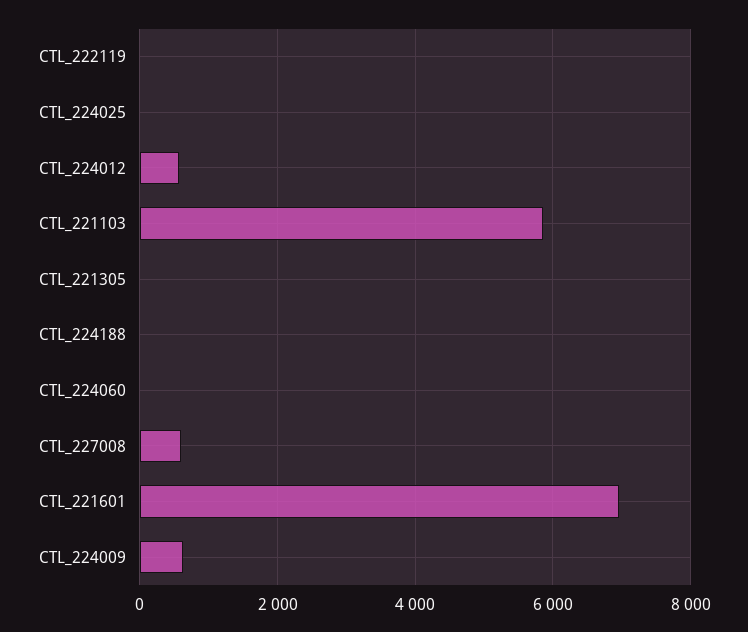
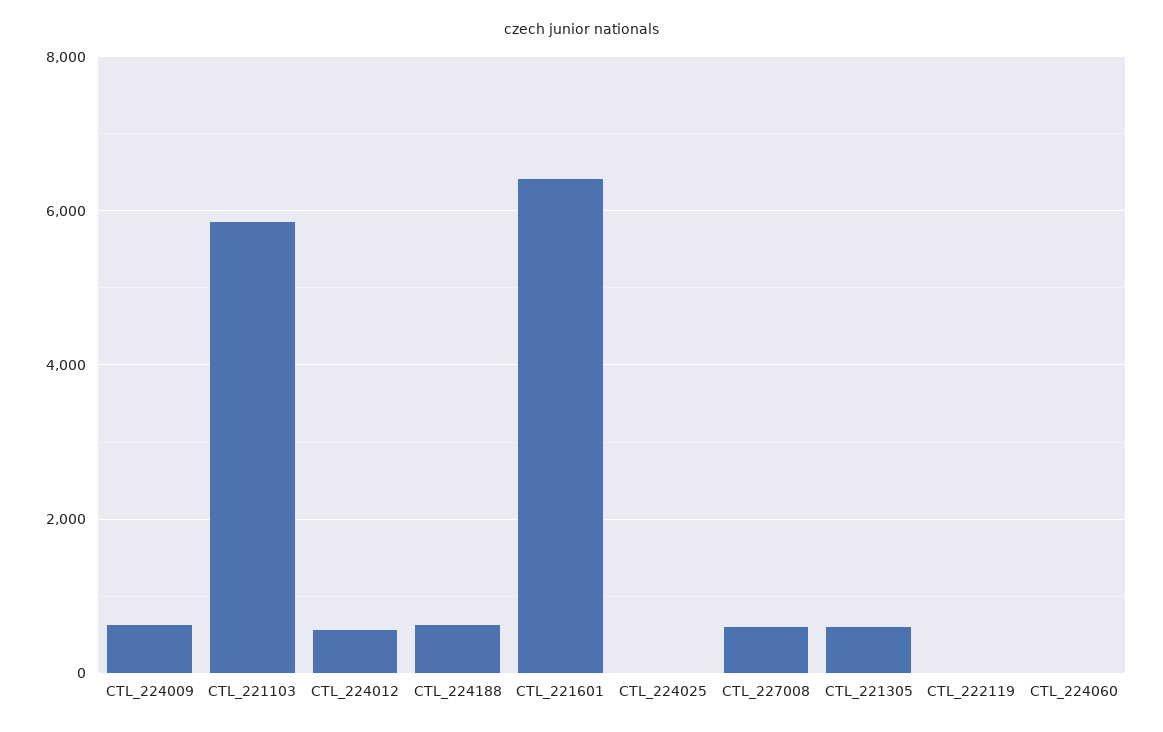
CTL_221305: 0 -> 600
CTL_224188: 0 -> 600
CTL_221601: 7000 -> 6400

